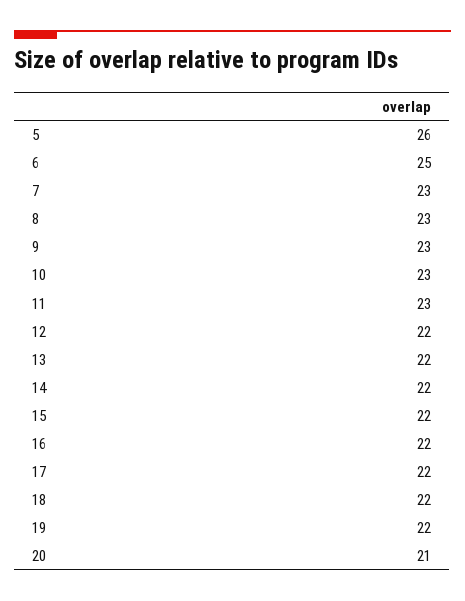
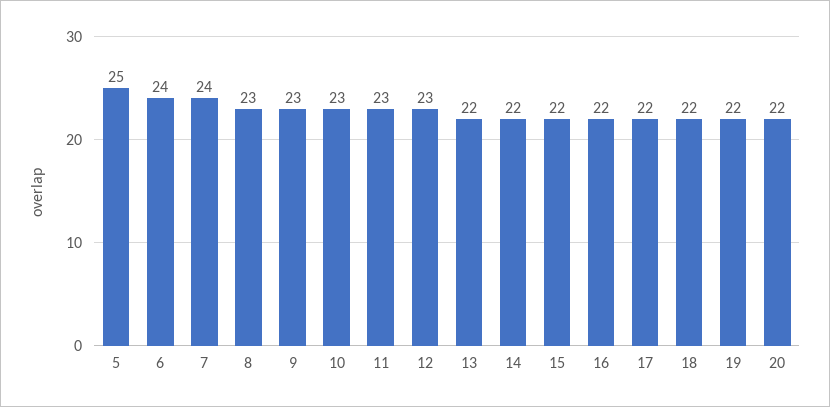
5: 26 -> 25
6: 25 -> 24
7: 23 -> 24
12: 22 -> 23
20: 21 -> 22

